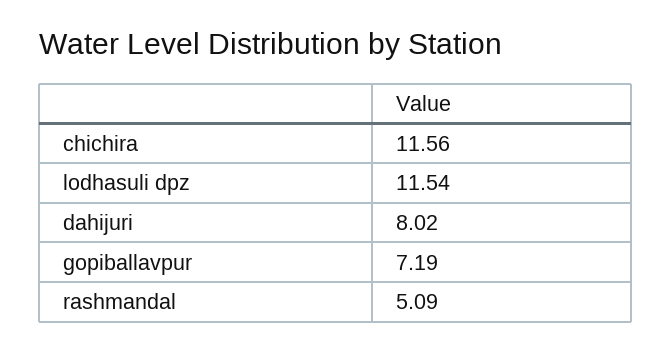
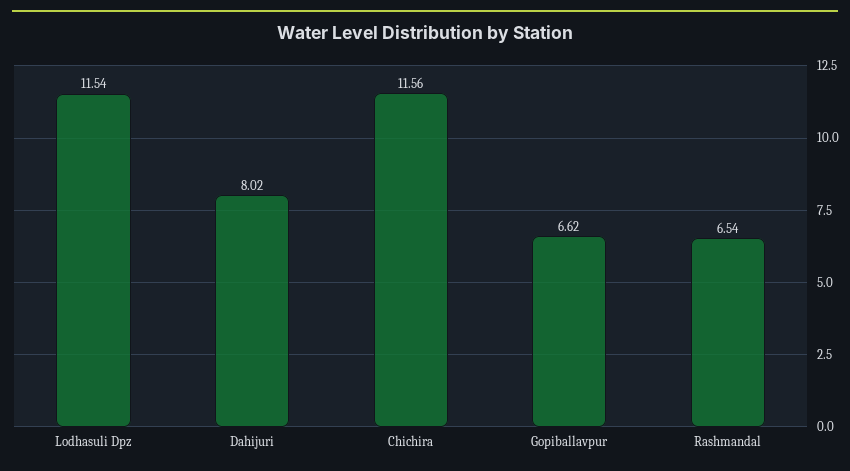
gopiballavpur: 7.19 -> 6.62
rashmandal: 5.09 -> 6.54

